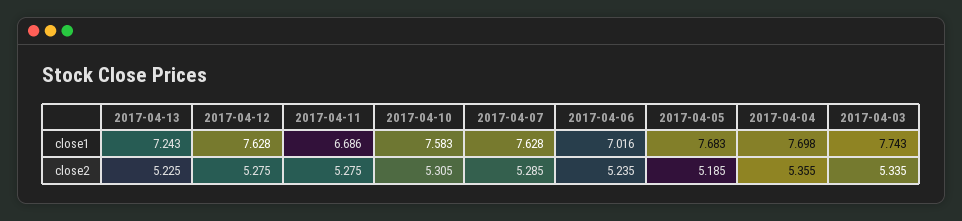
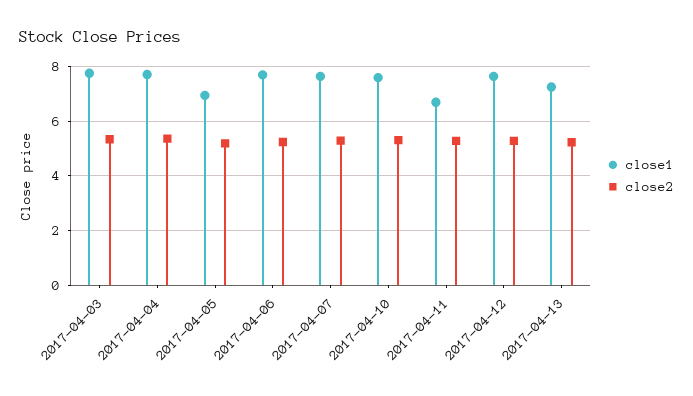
close1, 2017-04-06: 7.016 -> 7.75
close1, 2017-04-05: 7.683 -> 7

